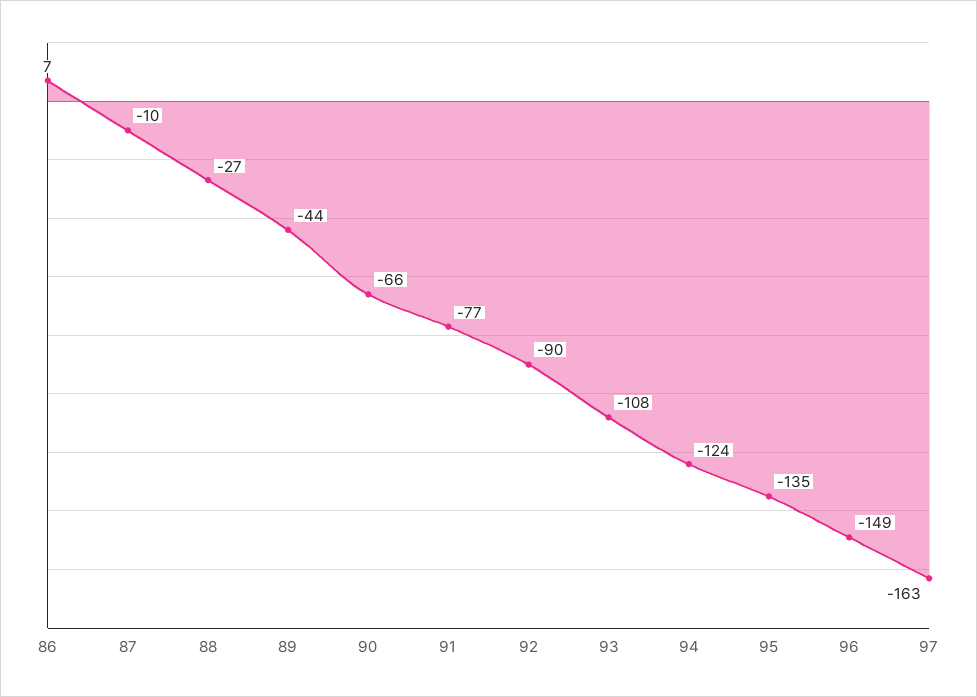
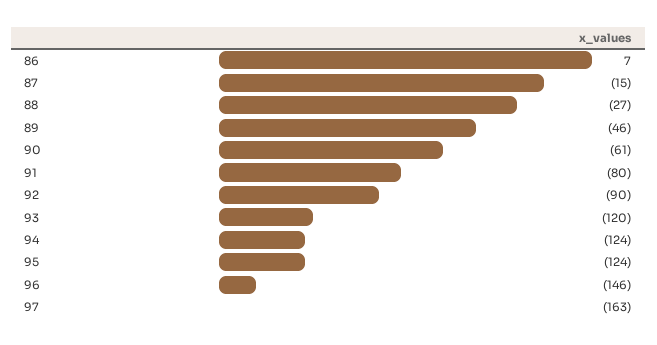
87: -10 -> -15
89: -44 -> -46
90: -66 -> -61
91: -77 -> -80
93: -108 -> -120
95: -135 -> -124
96: -149 -> -146

